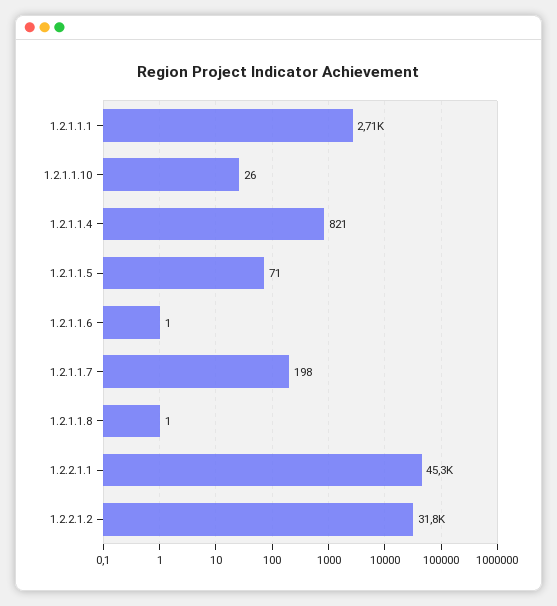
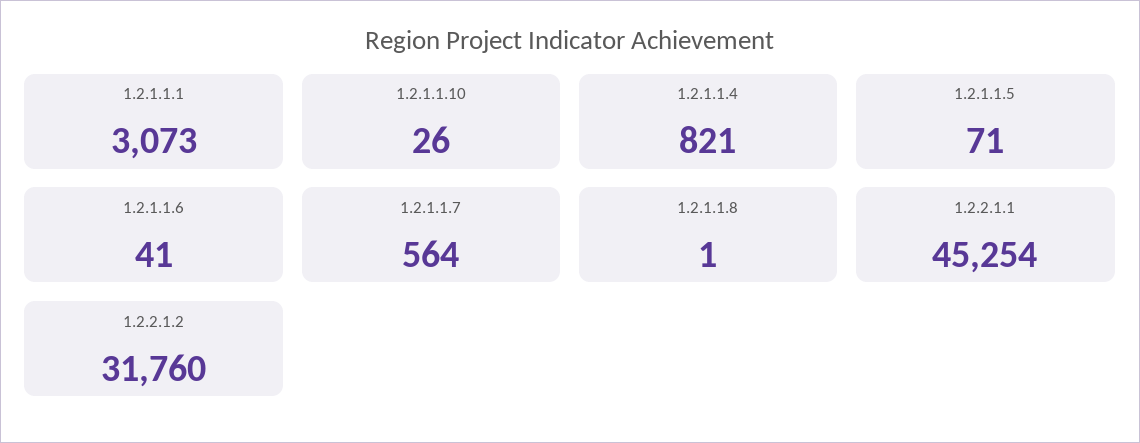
1.2.1.1.1: 2710 -> 3073
1.2.1.1.6: 1 -> 41
1.2.1.1.7: 198 -> 564

